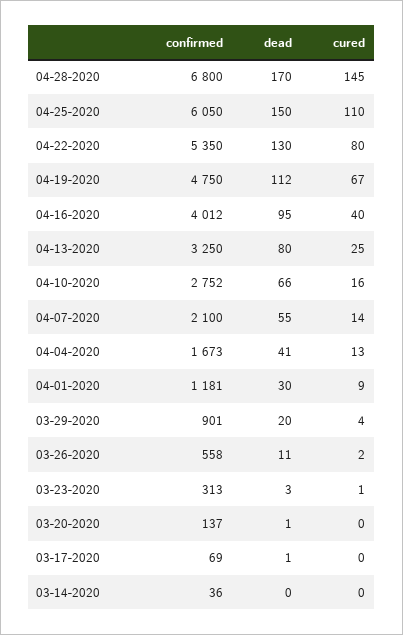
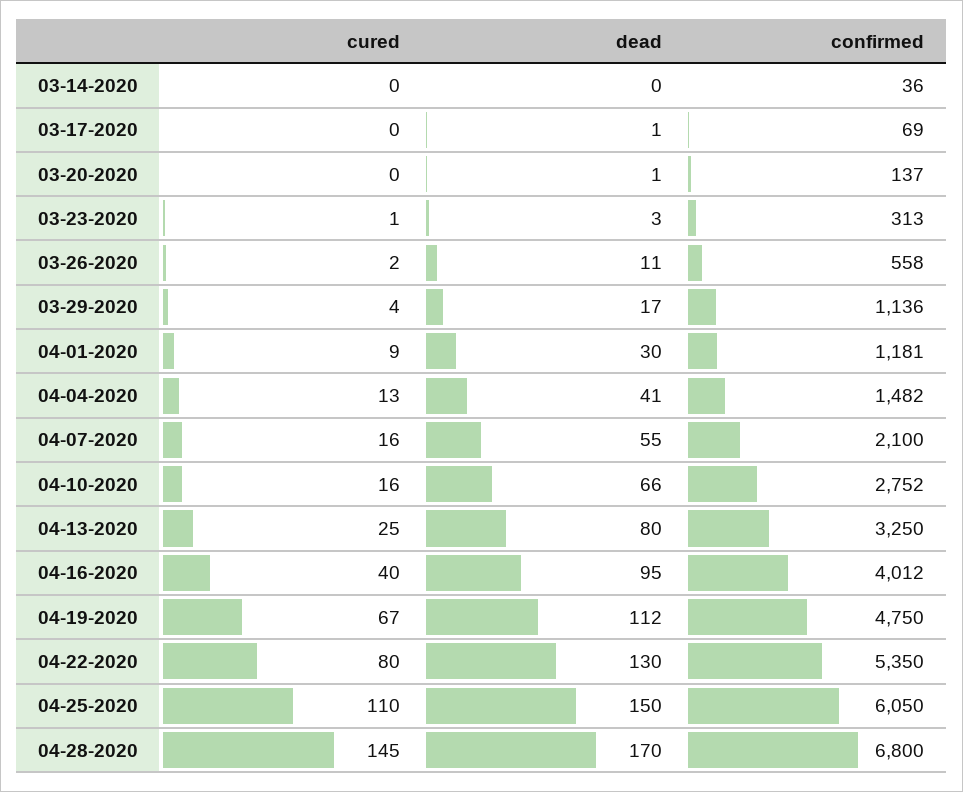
cured, 04-07-2020: 14 -> 16
confirmed, 04-04-2020: 1673 -> 1482
confirmed, 03-29-2020: 901 -> 1136
dead, 03-29-2020: 20 -> 17

